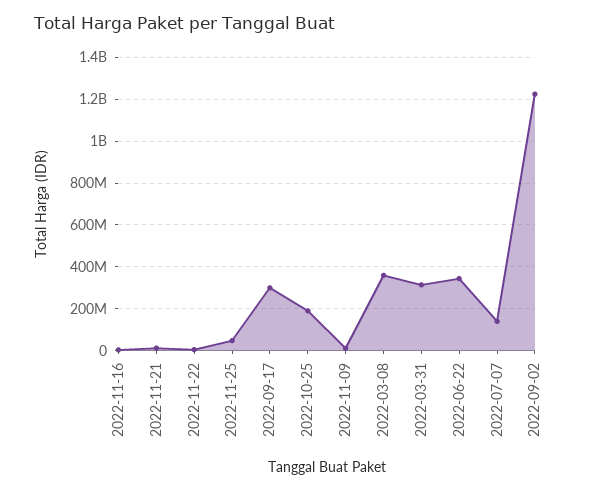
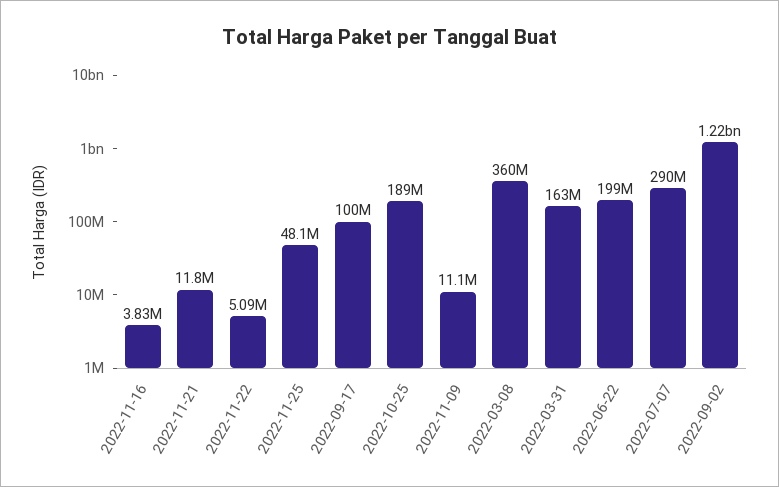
2022-09-17: 300000000 -> 100000000
2022-03-31: 300000000 -> 163000000
2022-06-22: 350000000 -> 199000000
2022-07-07: 150000000 -> 290000000

